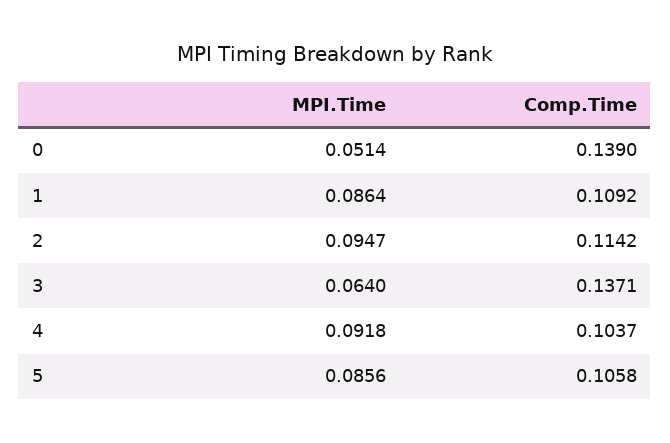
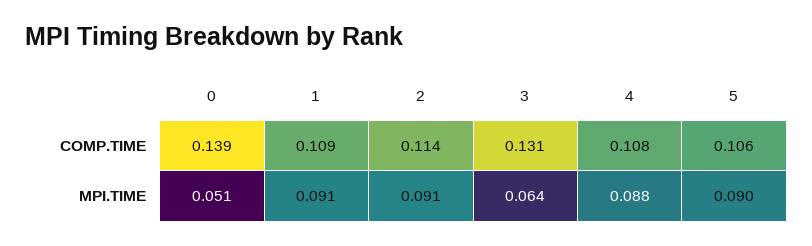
MPI.Time, 1: 0.0864 -> 0.091
MPI.Time, 2: 0.0947 -> 0.091
Comp.Time, 3: 0.1371 -> 0.131
MPI.Time, 4: 0.0918 -> 0.088
Comp.Time, 4: 0.1037 -> 0.108
MPI.Time, 5: 0.0856 -> 0.09

